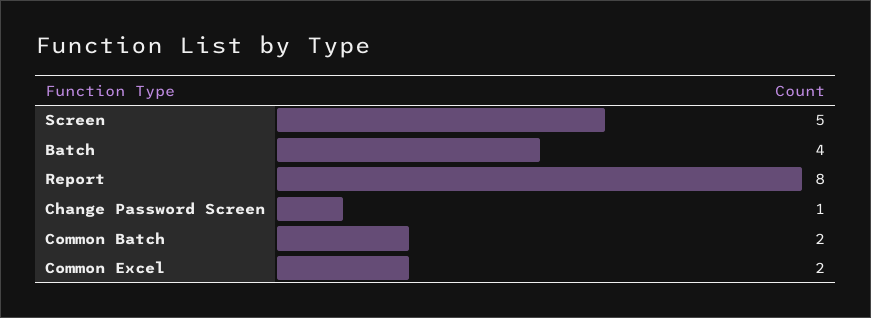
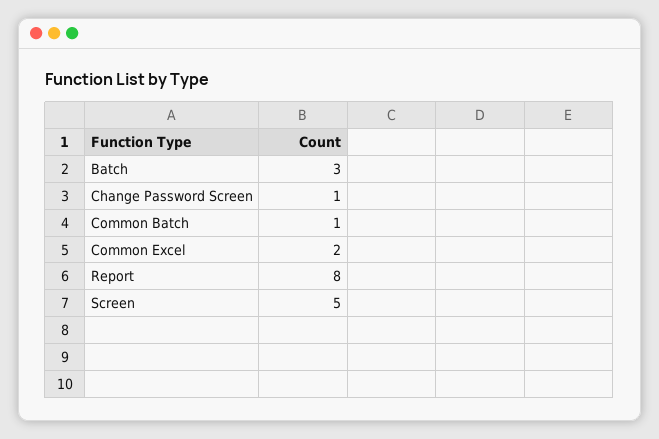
Batch: 4 -> 3
Common Batch: 2 -> 1

